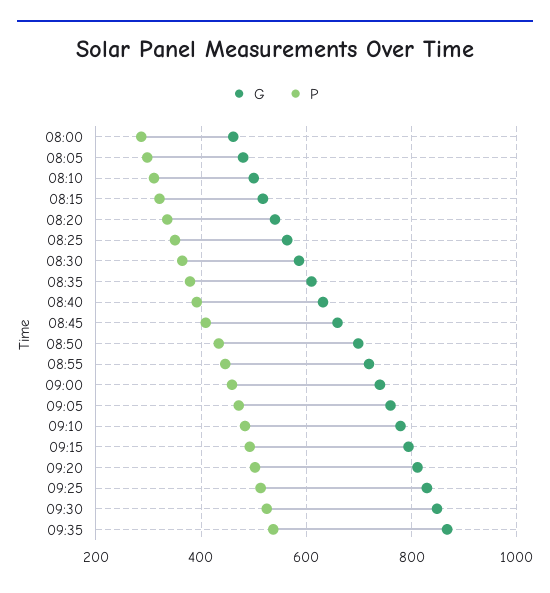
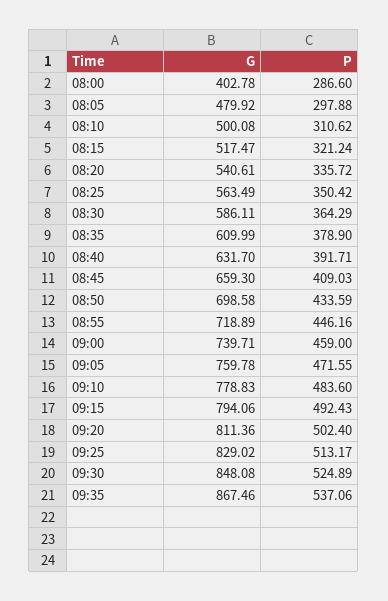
G, 08:00: 460 -> 402.78

